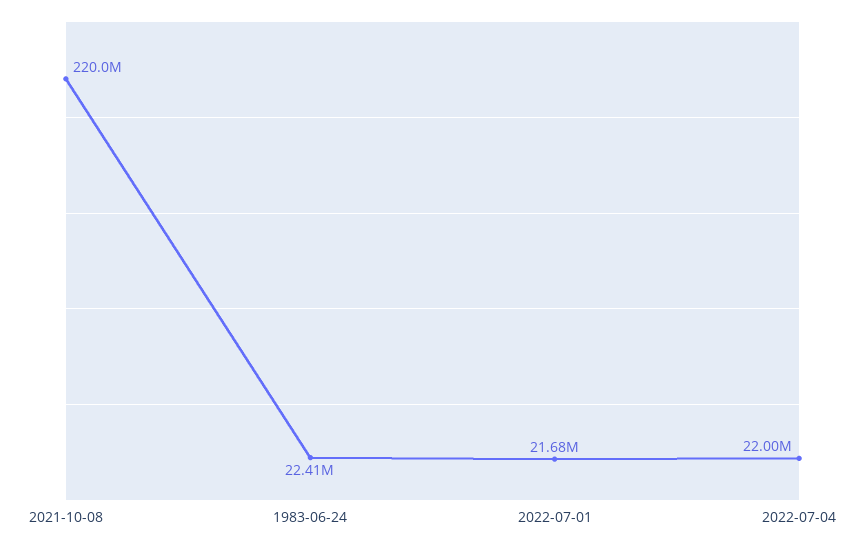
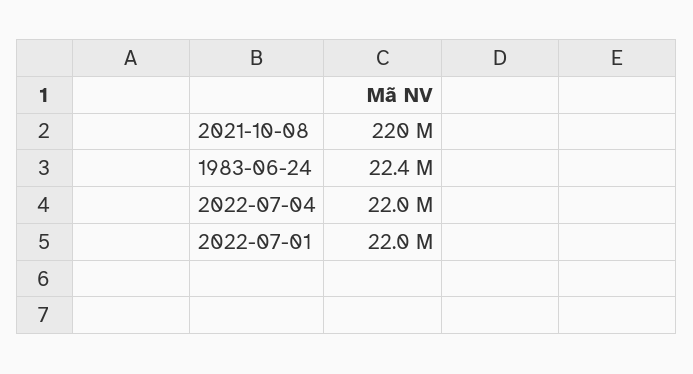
2022-07-01: 21680000 -> 22000000

